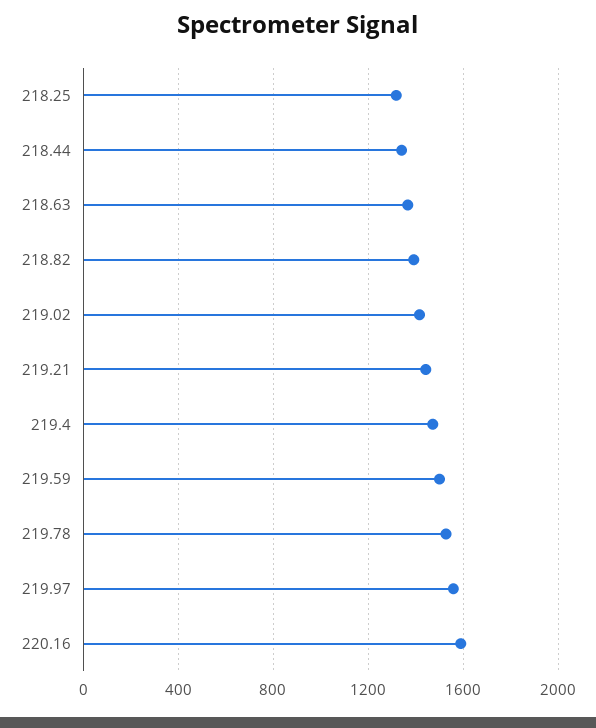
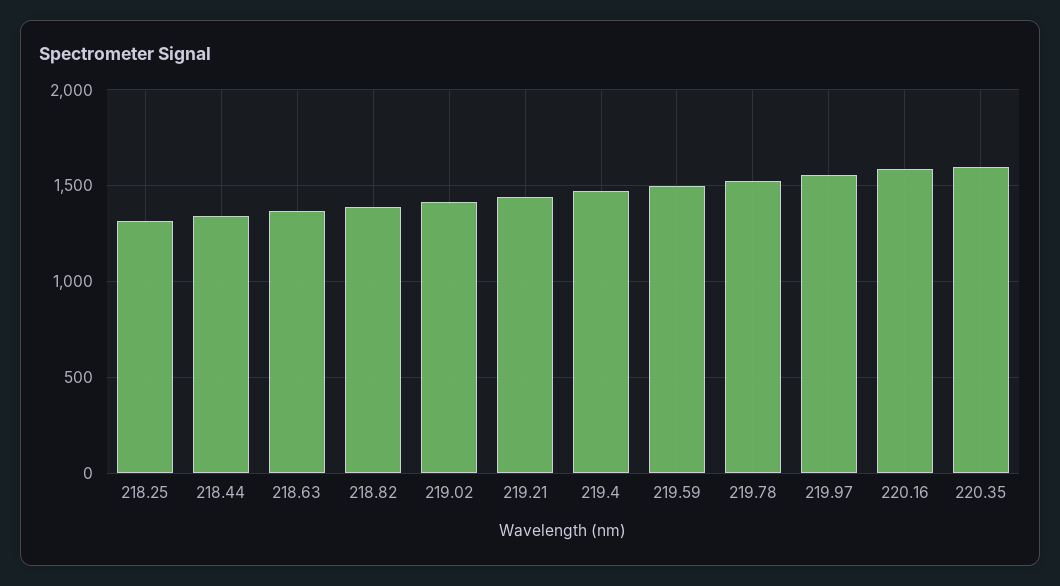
220.35: none -> 1600

